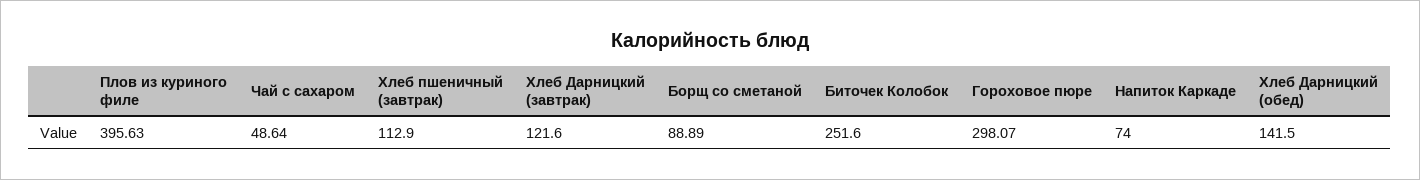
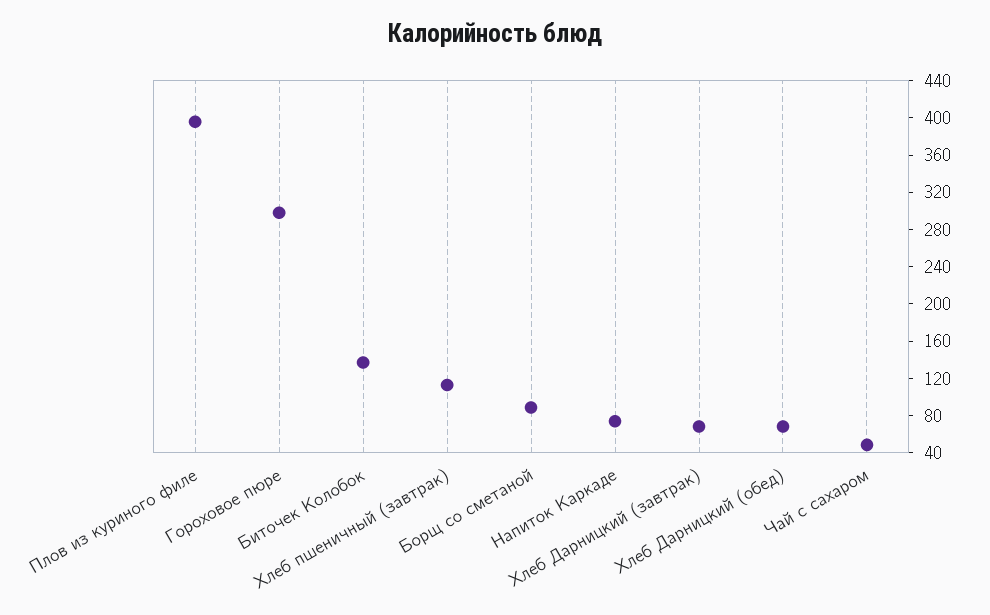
Хлеб Дарницкий (завтрак): 121.6 -> 70
Биточек Колобок: 251.6 -> 140
Хлеб Дарницкий (обед): 141.5 -> 70

